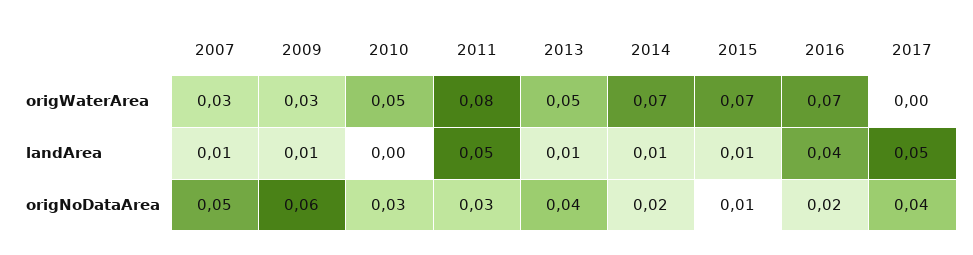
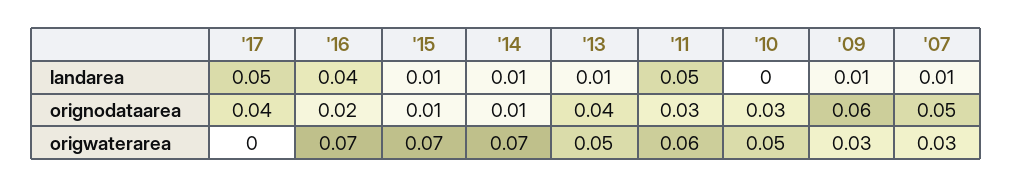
2011, origWaterArea: 0.08 -> 0.06
2014, origNoDataArea: 0.02 -> 0.01

